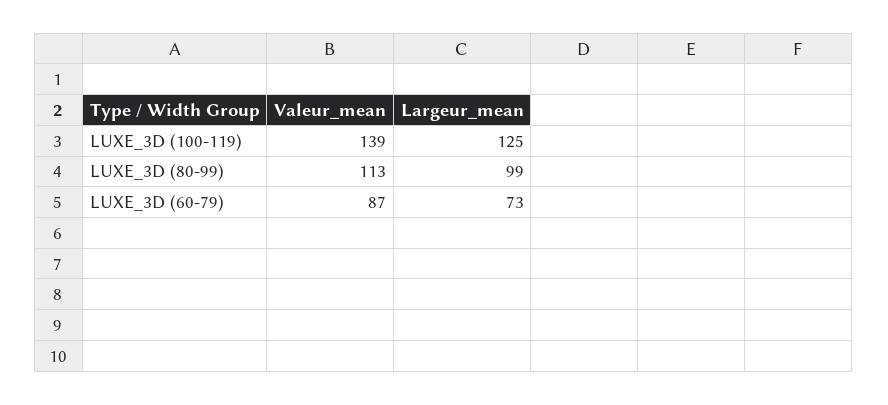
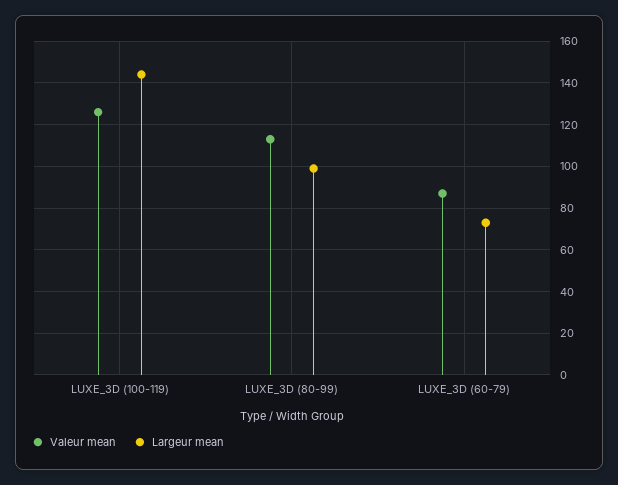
Valeur_mean, LUXE_3D (100-119): 139 -> 125
Largeur_mean, LUXE_3D (100-119): 125 -> 145

